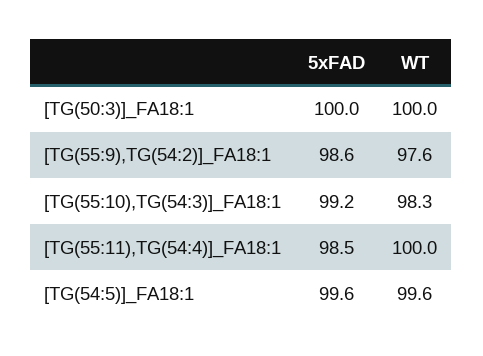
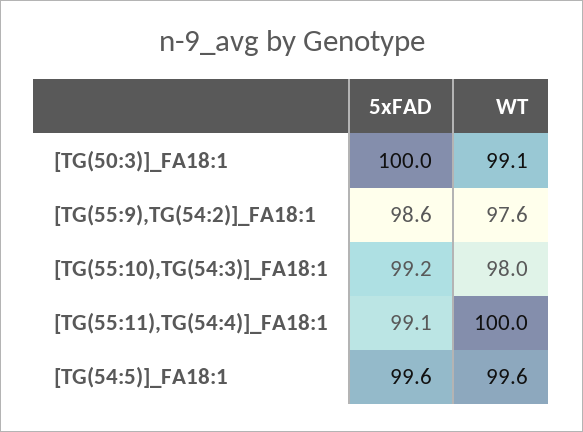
WT, [TG(50:3)]_FA18:1: 100 -> 99.1
WT, [TG(55:10),TG(54:3)]_FA18:1: 98.3 -> 98
5xFAD, [TG(55:11),TG(54:4)]_FA18:1: 98.5 -> 99.1

